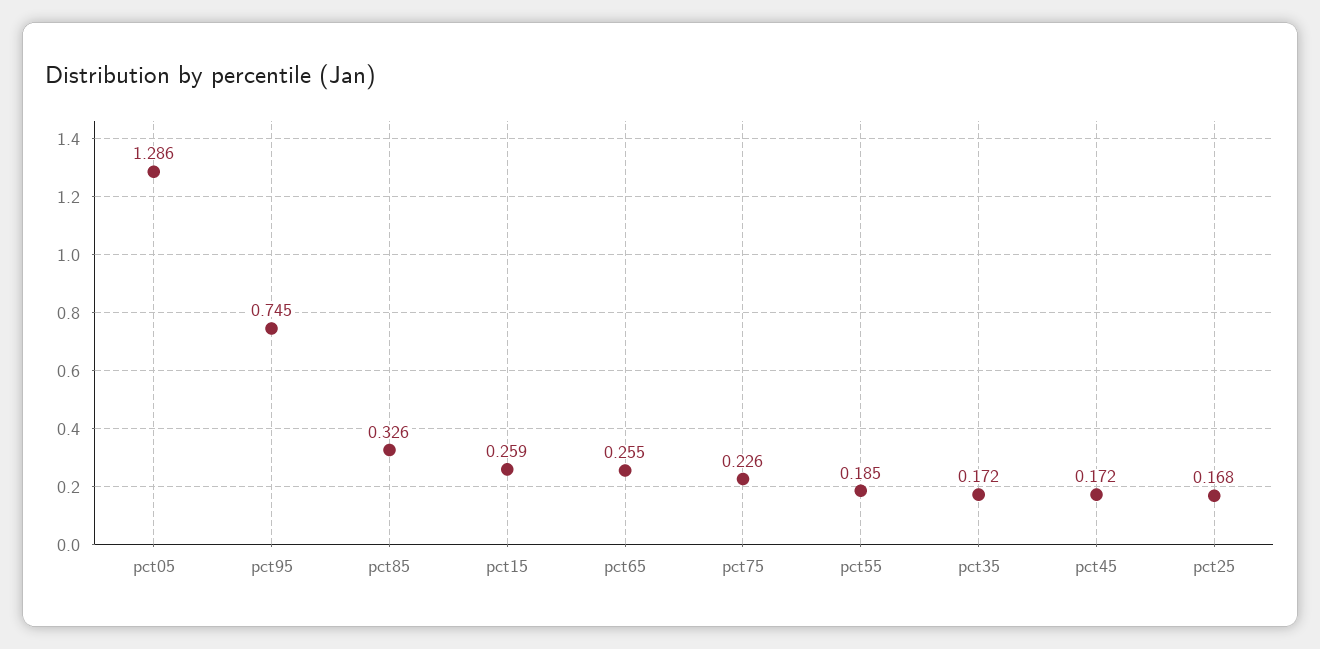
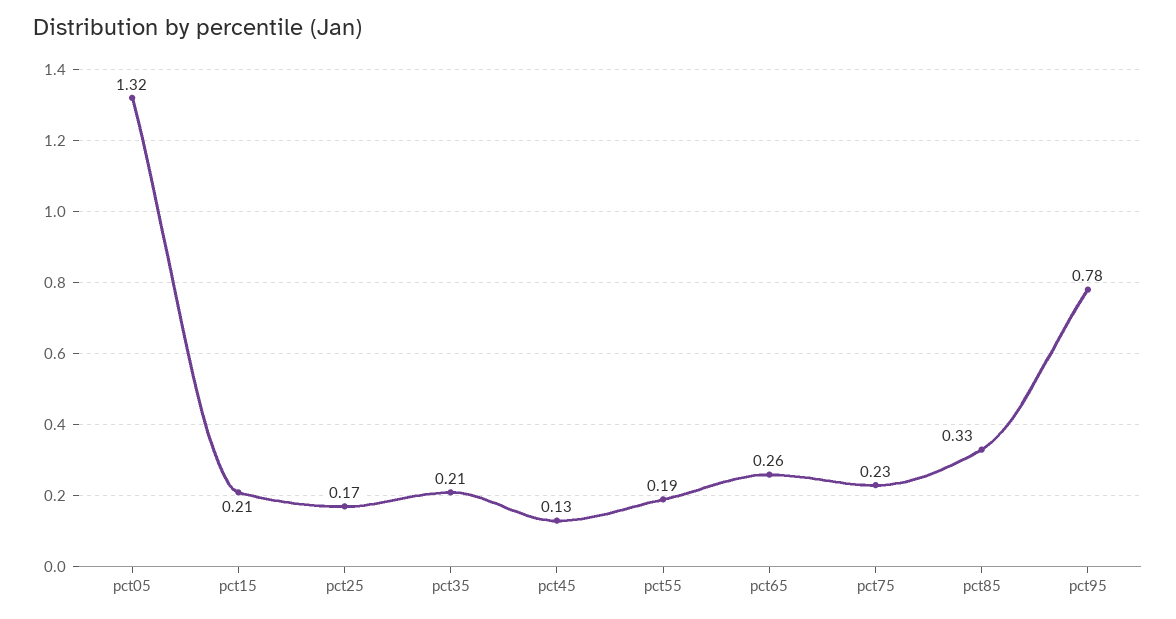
pct05: 1.286 -> 1.32
pct95: 0.745 -> 0.78
pct15: 0.259 -> 0.21
pct35: 0.172 -> 0.21
pct45: 0.172 -> 0.13

